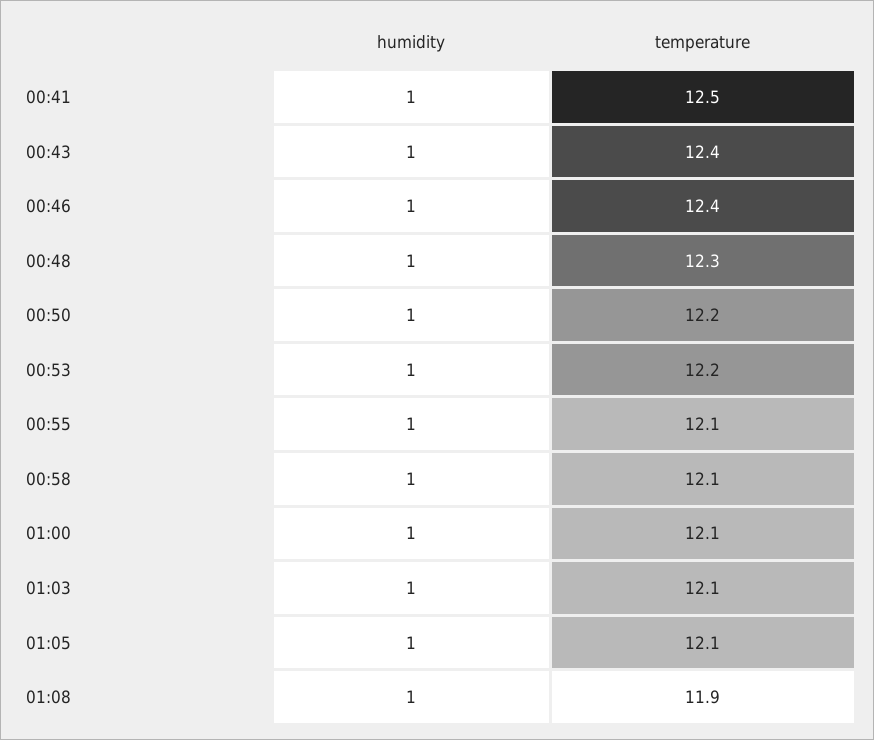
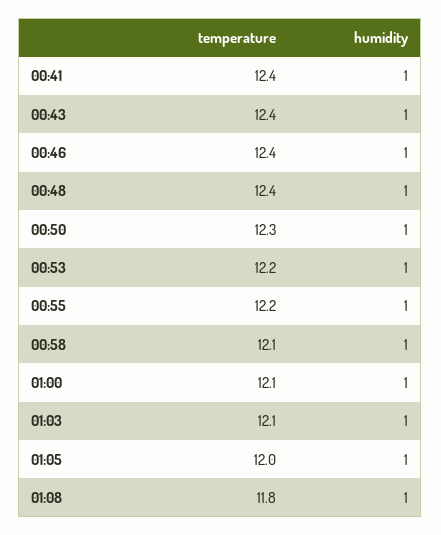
temperature, 00:41: 12.5 -> 12.4
temperature, 00:48: 12.3 -> 12.4
temperature, 00:50: 12.2 -> 12.3
temperature, 00:55: 12.1 -> 12.2
temperature, 01:05: 12.1 -> 12
temperature, 01:08: 11.9 -> 11.8

